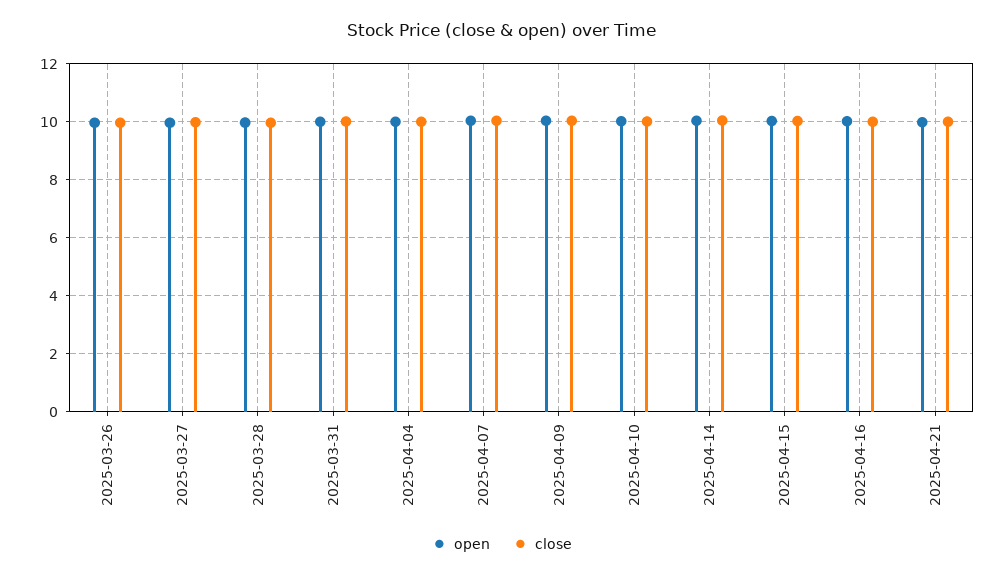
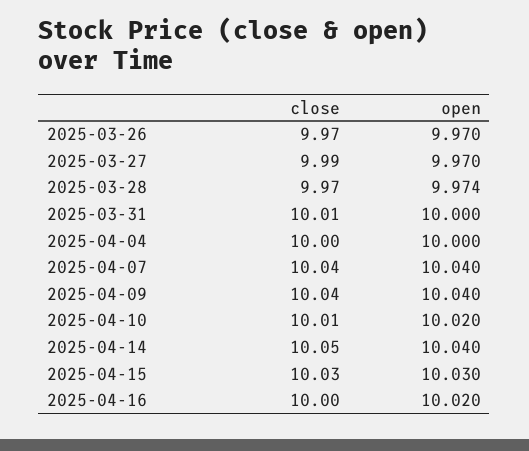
open, 2025-04-21: 10 -> none
close, 2025-04-21: 10 -> none

